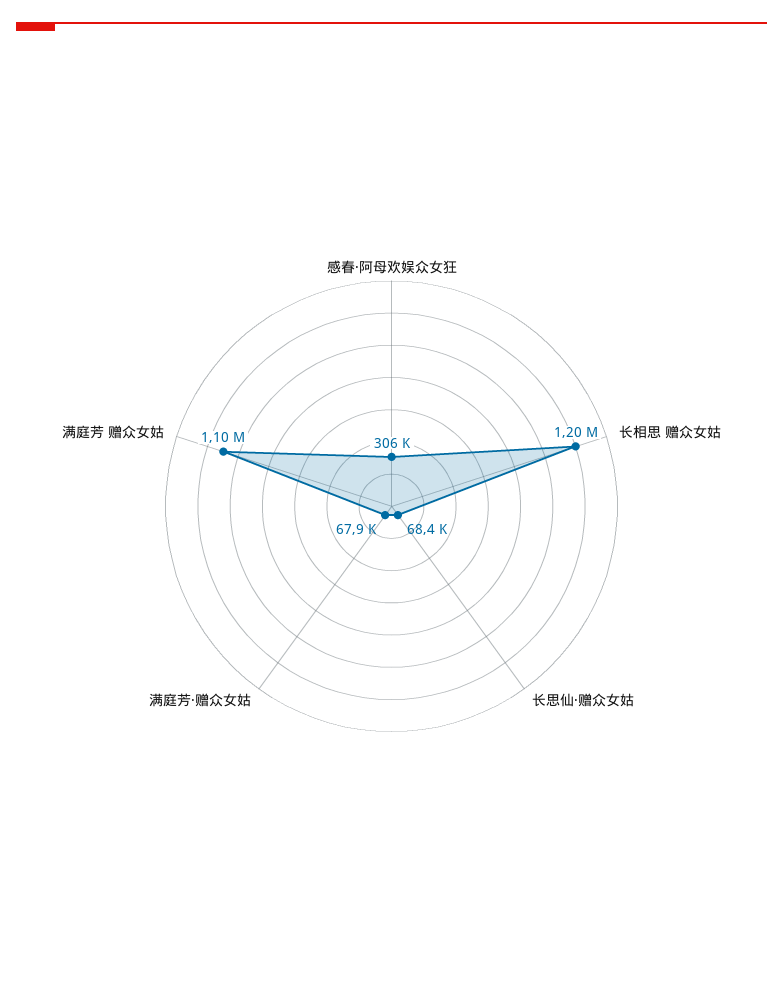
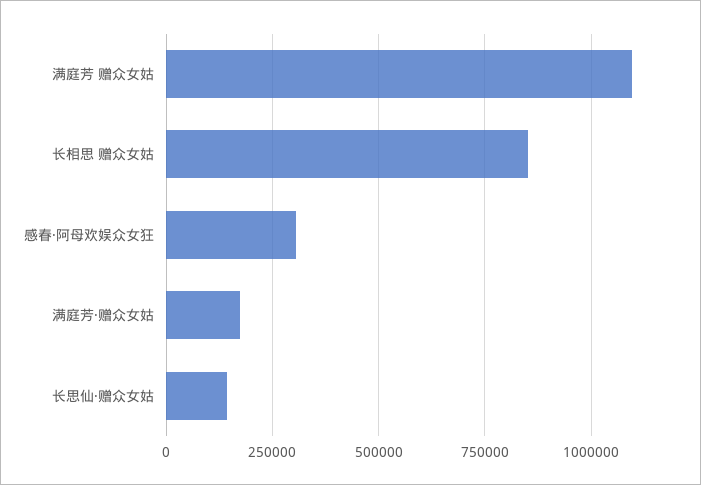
长相思 赠众女姑: 1200000 -> 850000
长思仙·赠众女姑: 68400 -> 150000
满庭芳·赠众女姑: 67900 -> 175000

